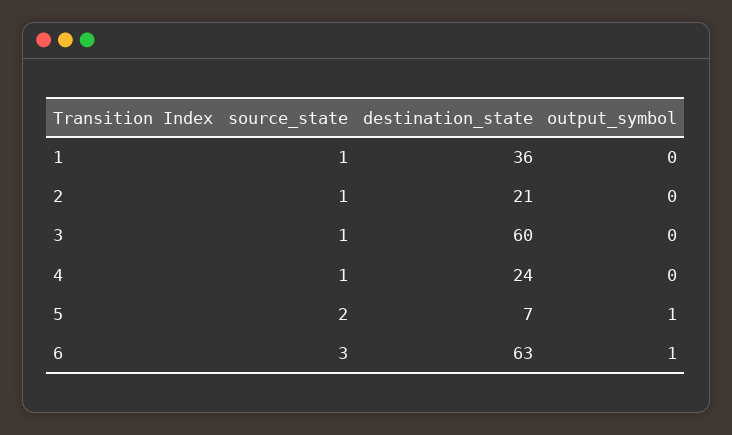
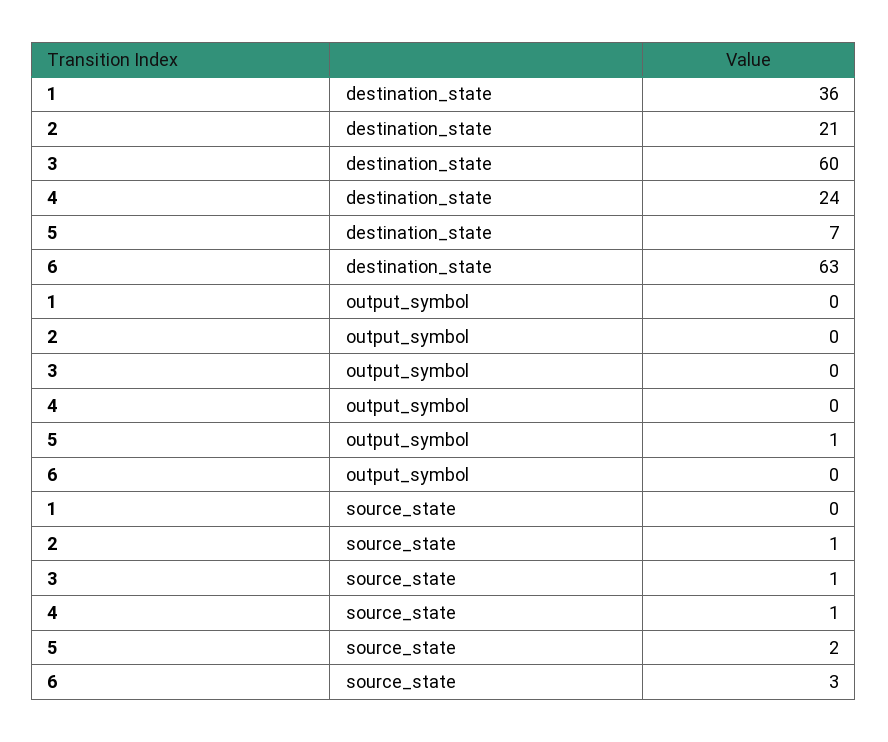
source_state, 1: 1 -> 0
output_symbol, 6: 1 -> 0

